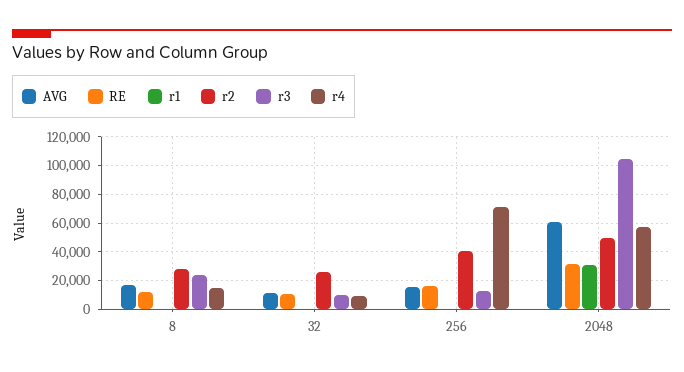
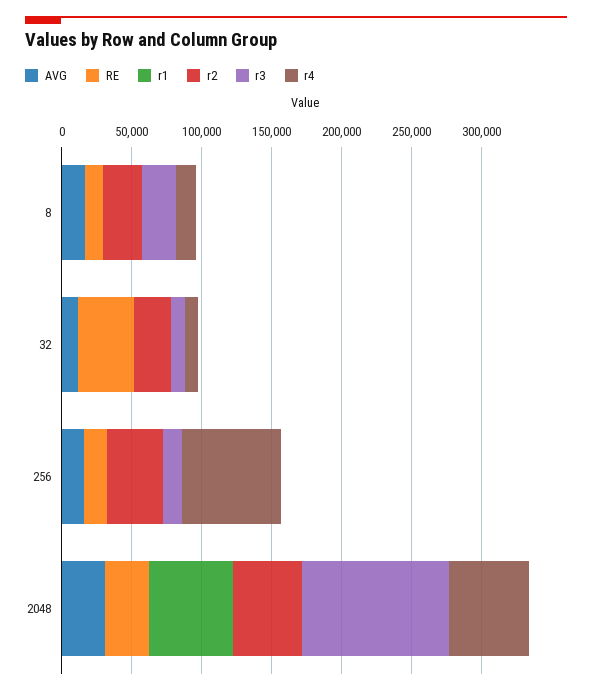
RE, 32: 10000 -> 40000
AVG, 2048: 60000 -> 30000
r1, 2048: 30000 -> 60000

